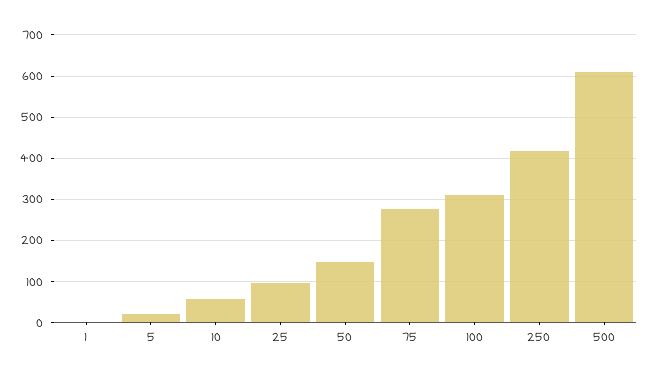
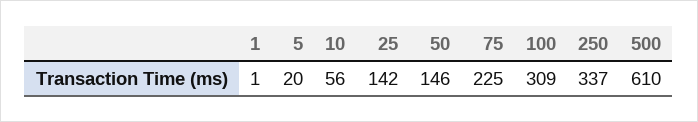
25: 100 -> 142
75: 280 -> 225
250: 420 -> 337

